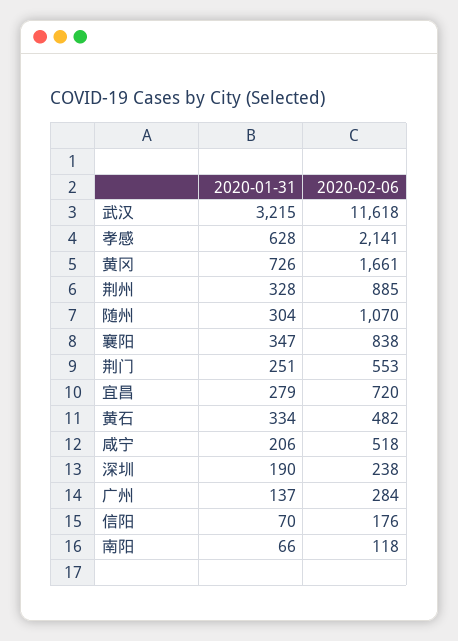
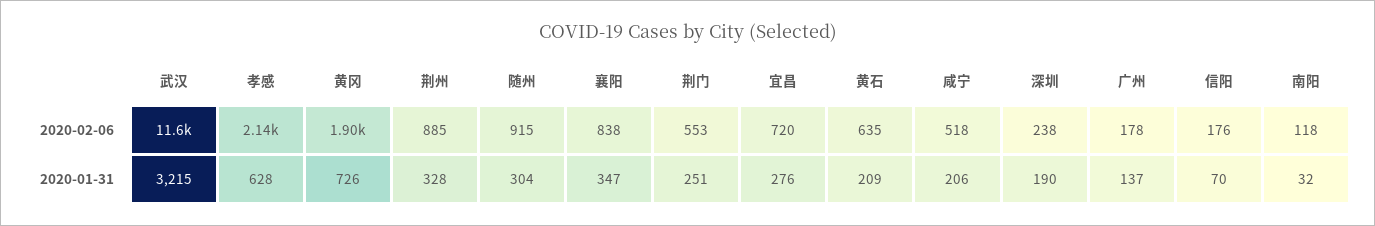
2020-02-06, 黄冈: 1661 -> 1900
2020-02-06, 随州: 1070 -> 915
2020-01-31, 宜昌: 279 -> 276
2020-01-31, 黄石: 334 -> 209
2020-02-06, 黄石: 482 -> 635
2020-02-06, 广州: 284 -> 178
2020-01-31, 南阳: 66 -> 32

